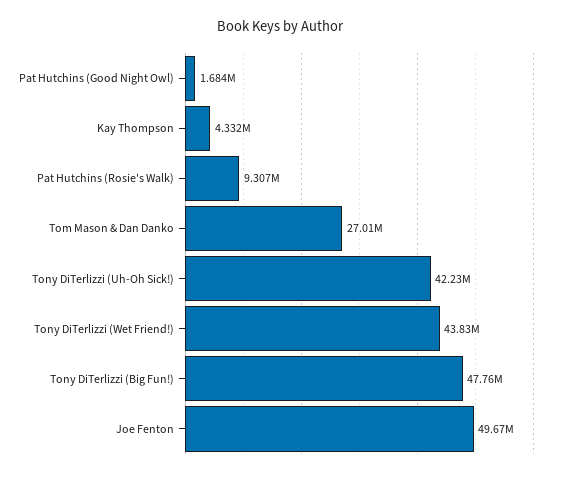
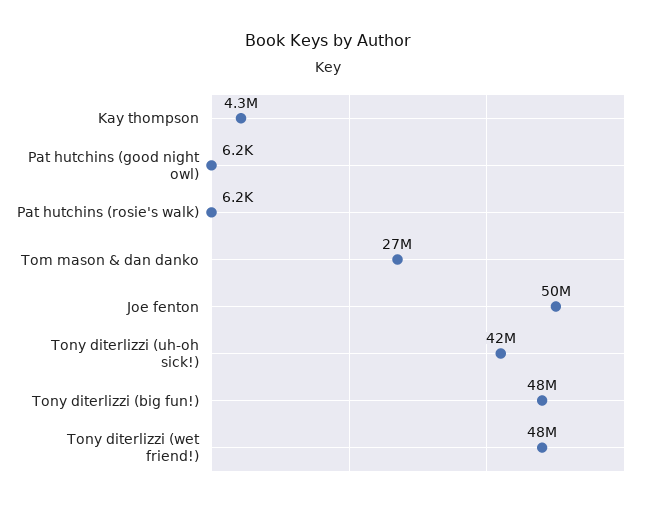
Pat Hutchins (Good Night Owl): 1684000 -> 6200
Pat Hutchins (Rosie's Walk): 9307000 -> 6200
Tony DiTerlizzi (Wet Friend!): 43830000 -> 48000000

